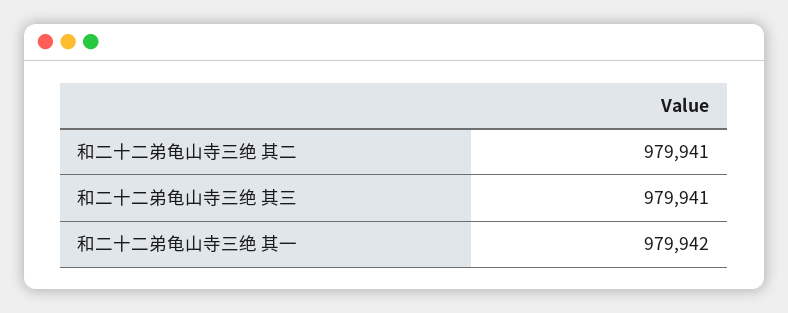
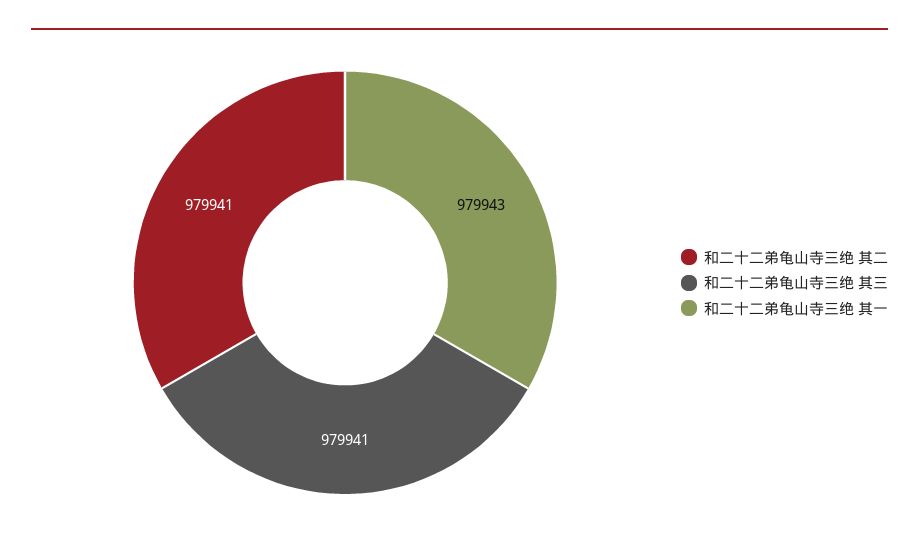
和二十二弟龟山寺三绝 其一: 979942 -> 979943

